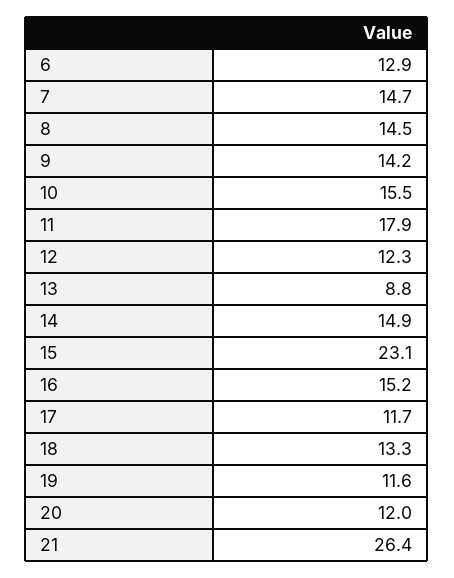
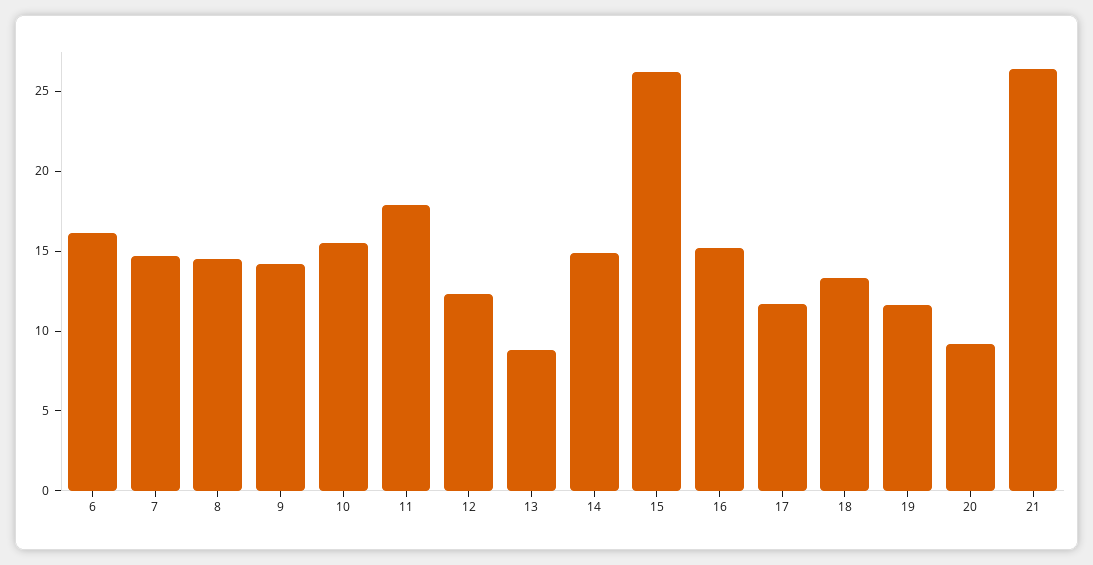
6: 12.9 -> 16
15: 23.1 -> 26
20: 12 -> 9

